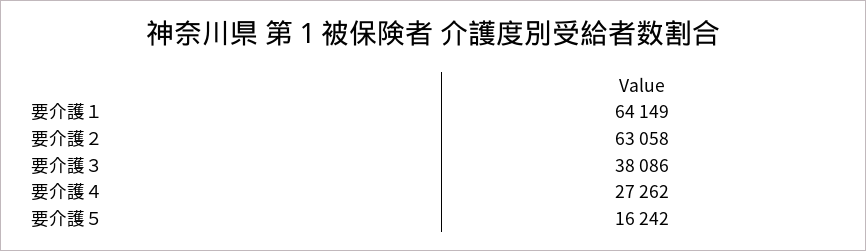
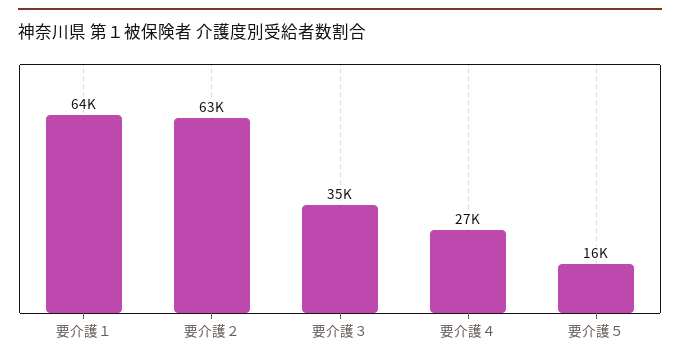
要介護３: 38086 -> 35000

